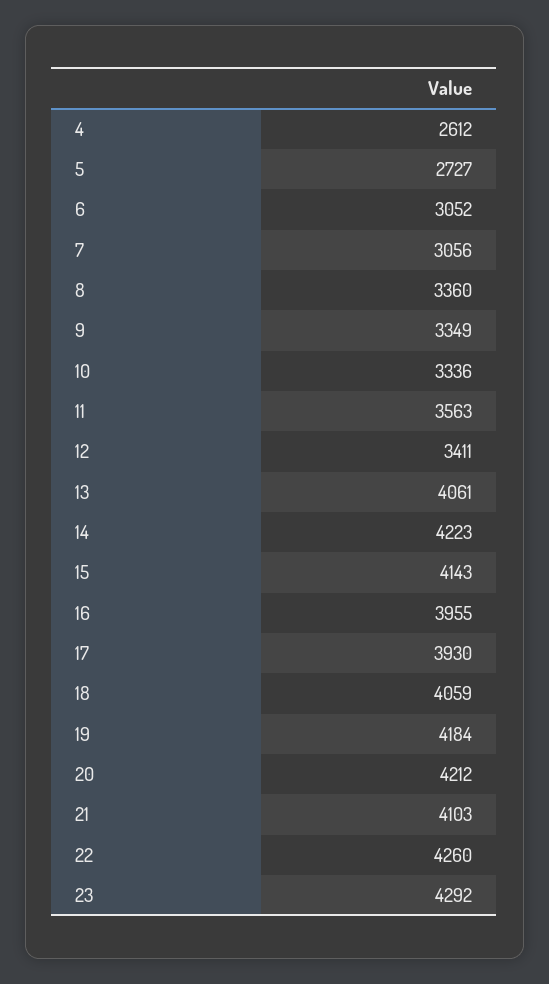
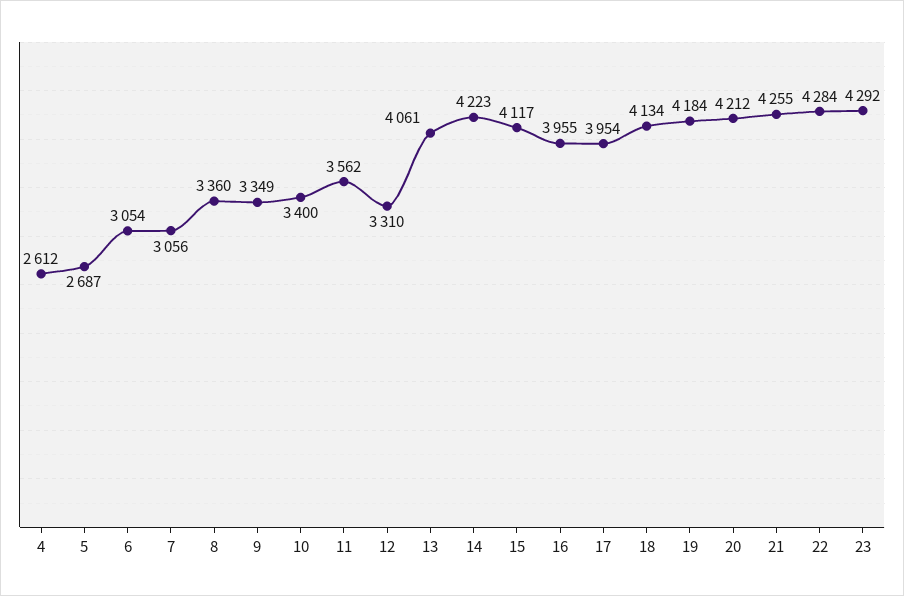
5: 2727 -> 2687
6: 3052 -> 3054
10: 3336 -> 3400
11: 3563 -> 3562
12: 3411 -> 3310
15: 4143 -> 4117
17: 3930 -> 3954
18: 4059 -> 4134
21: 4103 -> 4255
22: 4260 -> 4284

